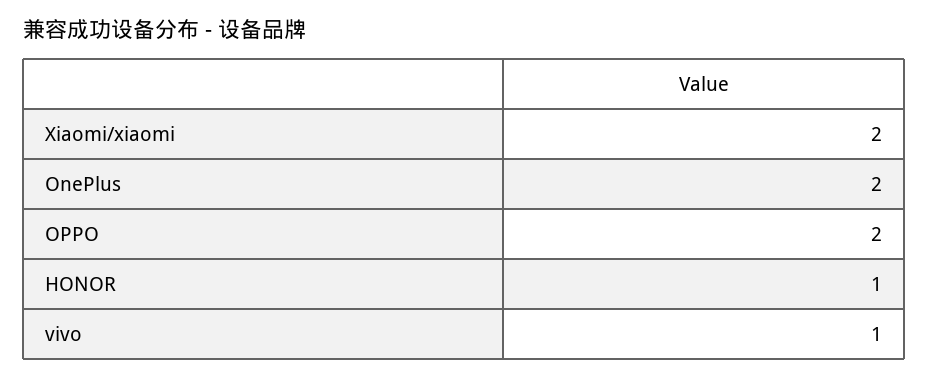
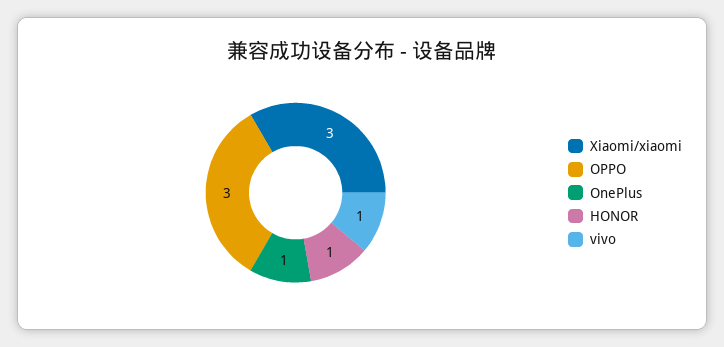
Xiaomi/xiaomi: 2 -> 3
OnePlus: 2 -> 1
OPPO: 2 -> 3

